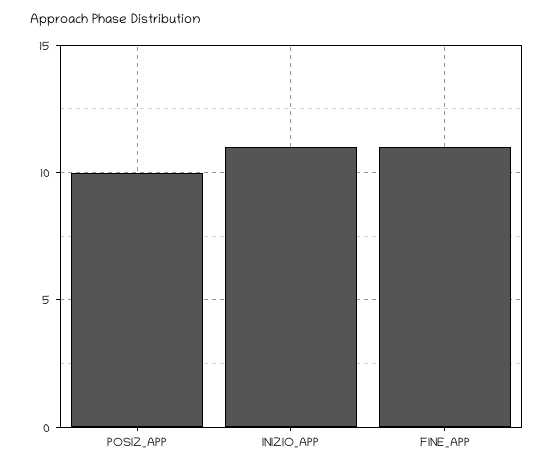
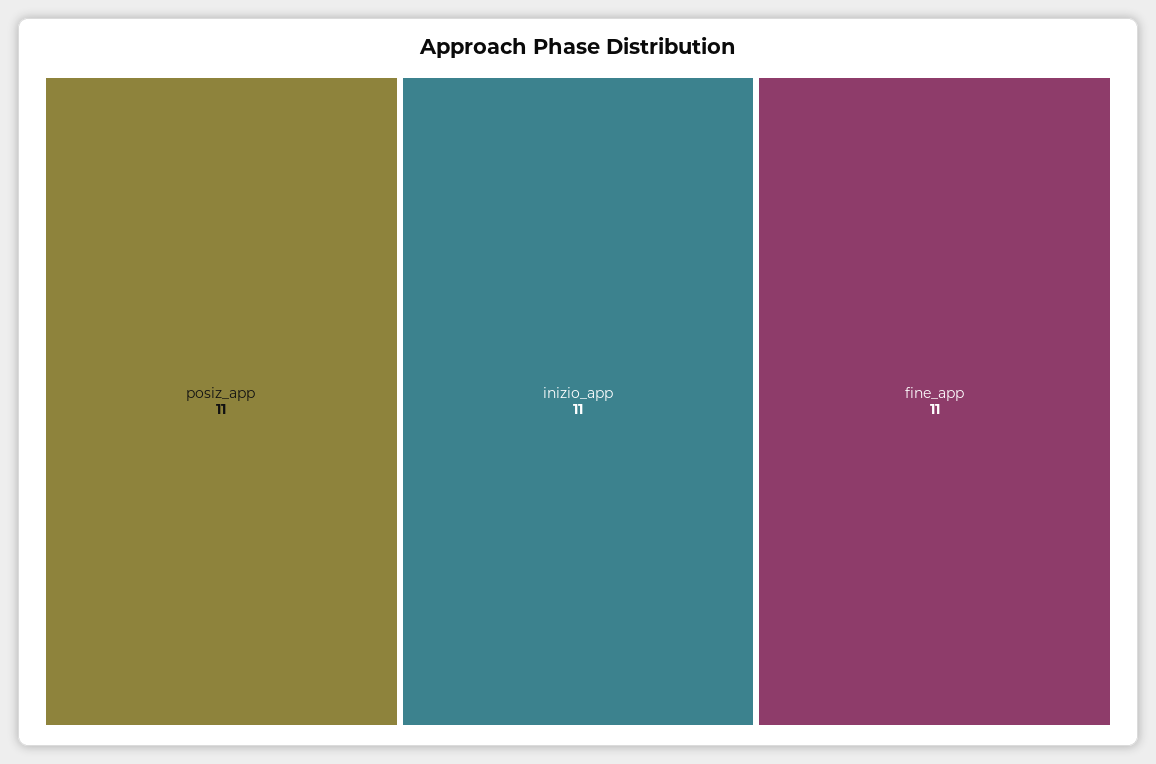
POSIZ_APP: 10 -> 11

